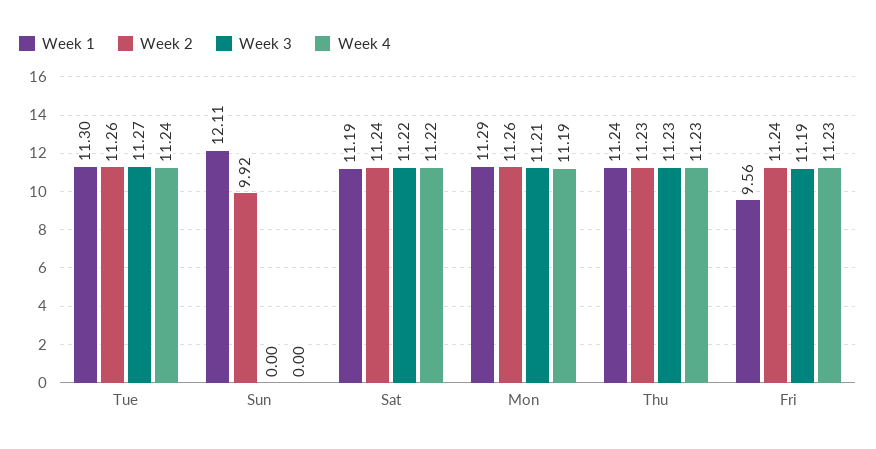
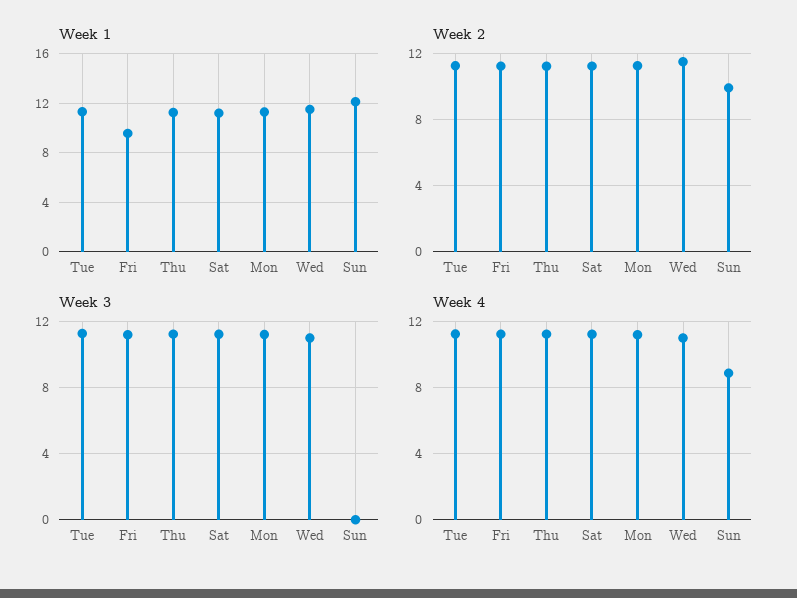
Week 4, Sun: 0 -> 9
Week 1, Wed: none -> 11.5
Week 2, Wed: none -> 11.5
Week 3, Wed: none -> 11
Week 4, Wed: none -> 11

